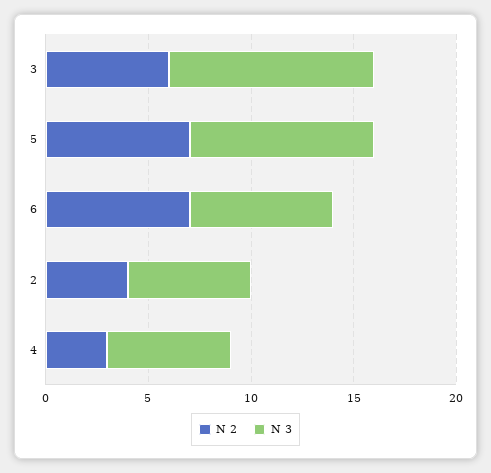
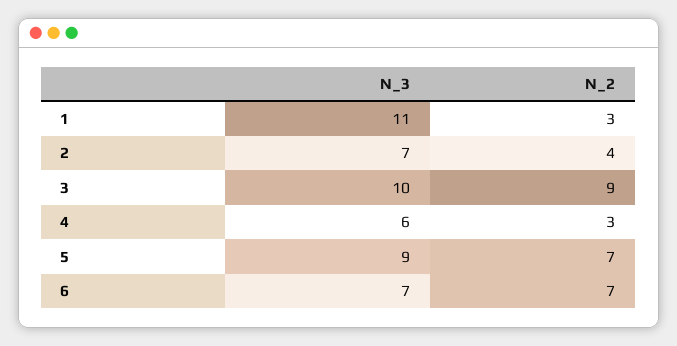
N 2, 3: 6 -> 9
N 3, 2: 6 -> 7
N 3, 1: none -> 11
N 2, 1: none -> 3

